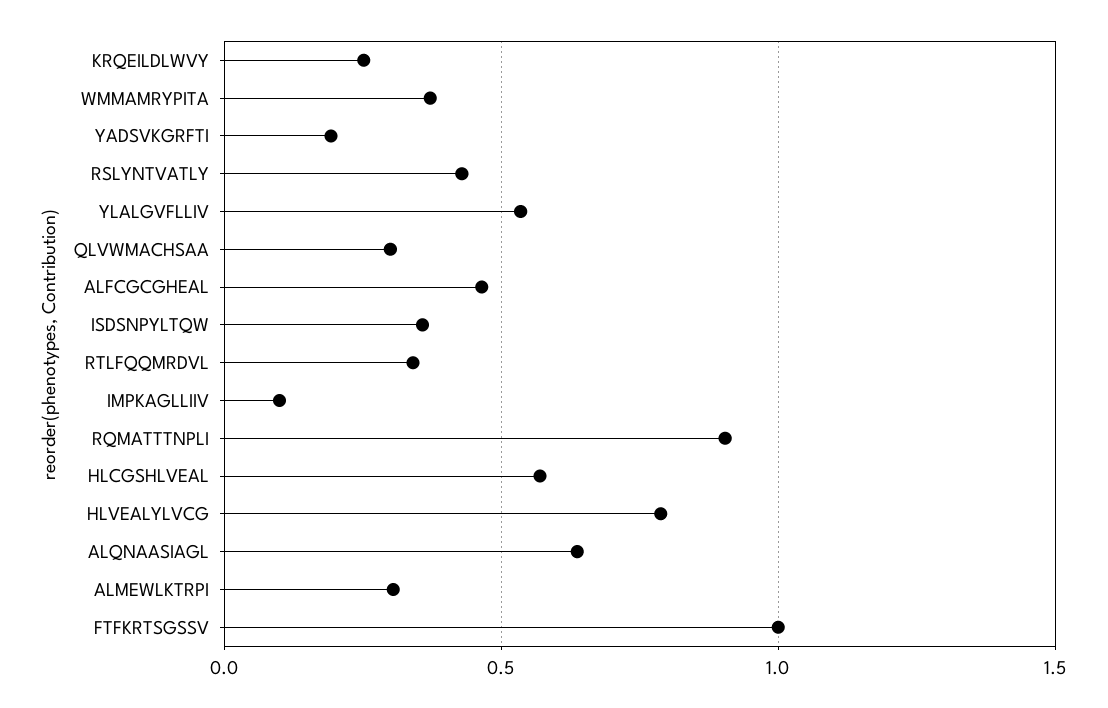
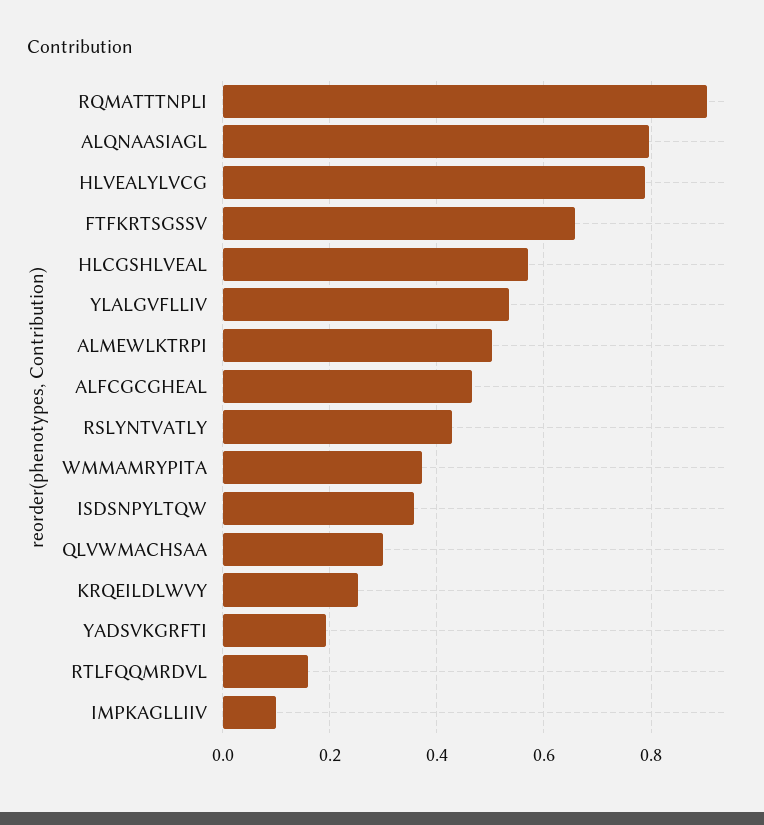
RTLFQQMRDVL: 0.35 -> 0.16
ALQNAASIAGL: 0.65 -> 0.8
ALMEWLKTRPI: 0.3 -> 0.5
FTFKRTSGSSV: 1 -> 0.66

